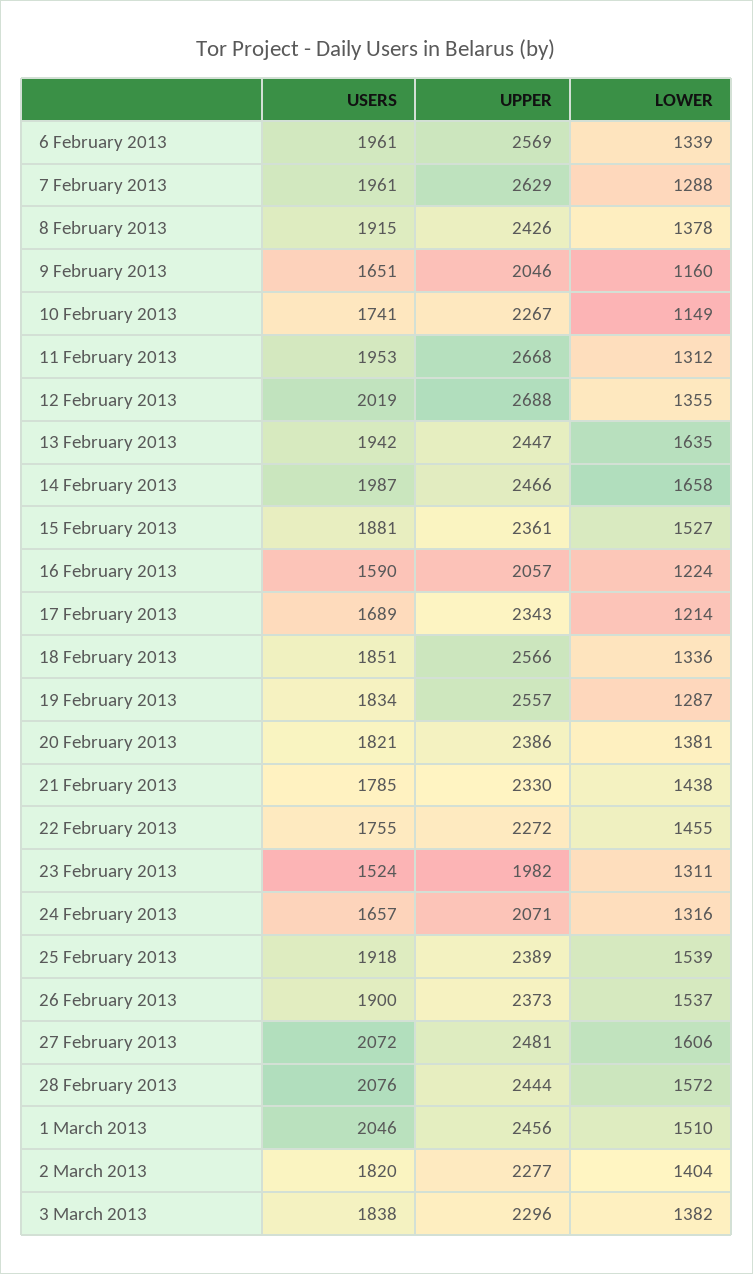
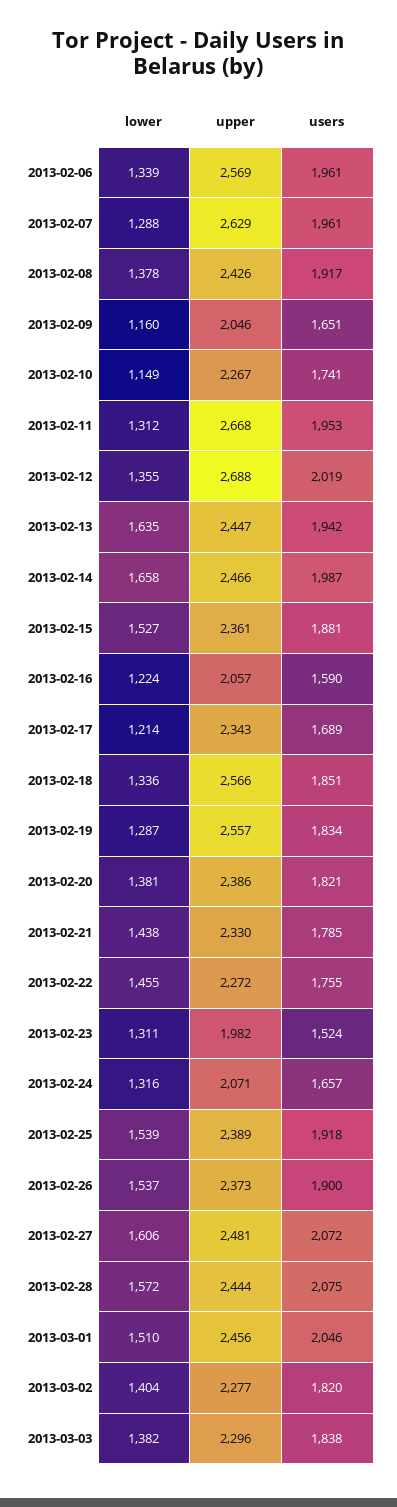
USERS, 8 February 2013: 1915 -> 1917
USERS, 28 February 2013: 2076 -> 2075

